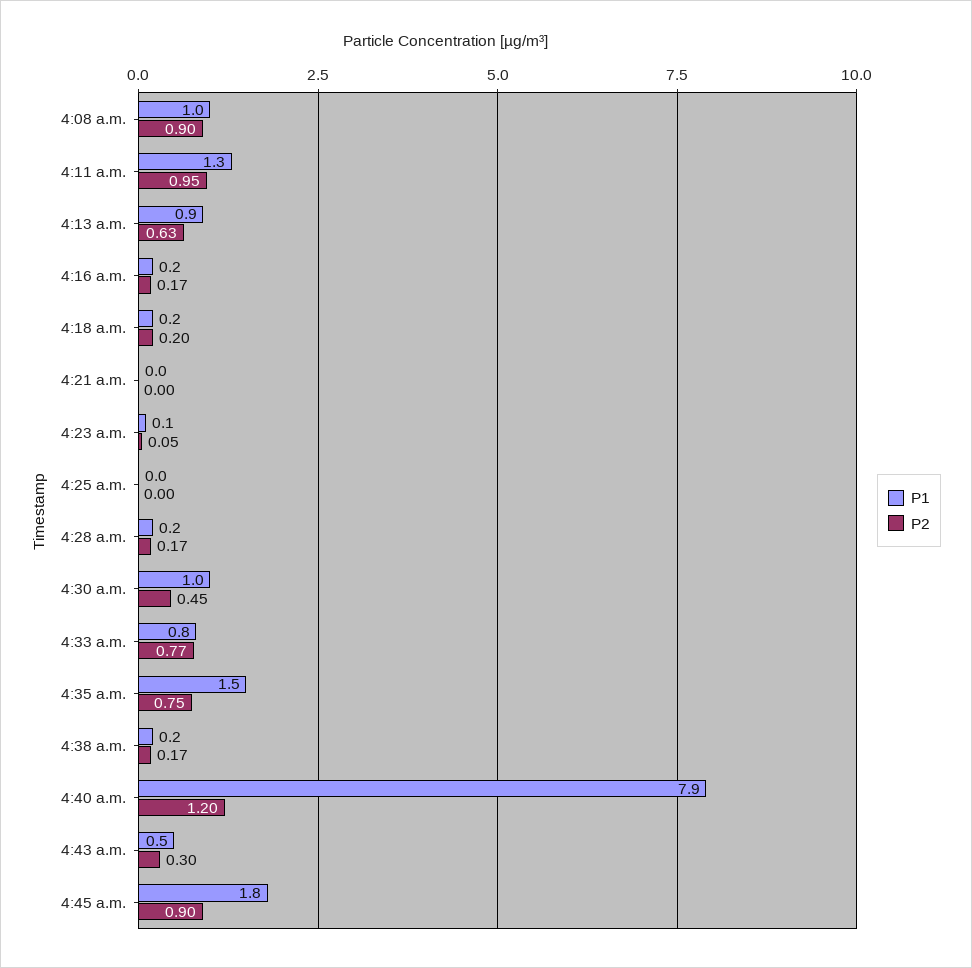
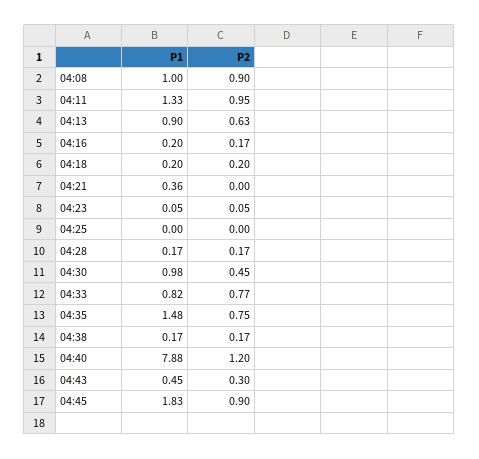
P1, 4:21 a.m.: 0 -> 0.36

